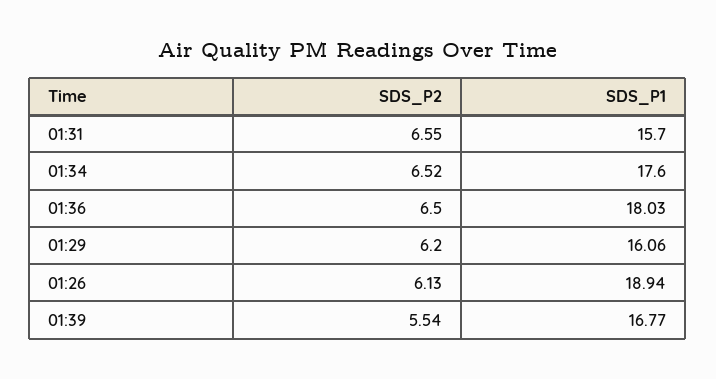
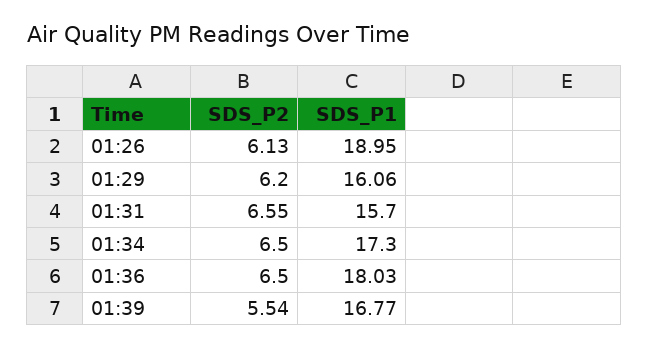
SDS_P2, 01:34: 6.52 -> 6.5
SDS_P1, 01:34: 17.6 -> 17.3
SDS_P1, 01:26: 18.94 -> 18.95

